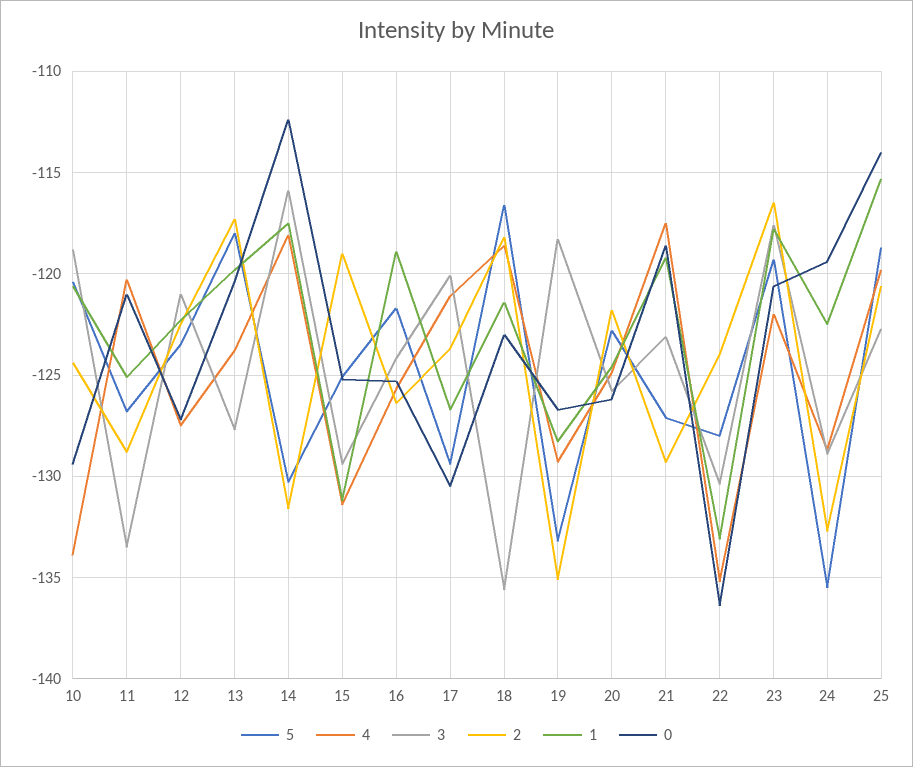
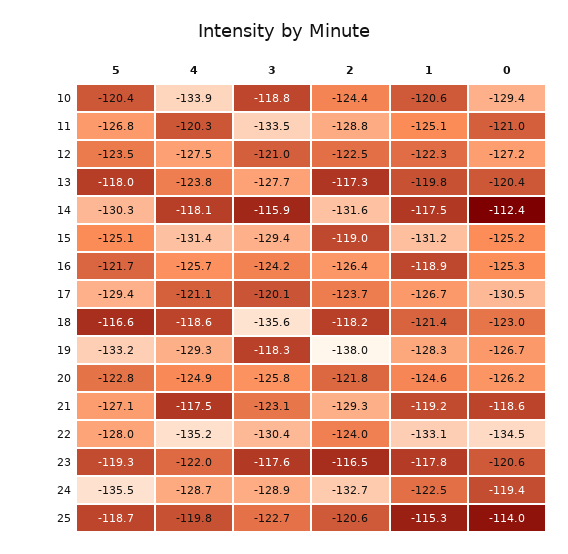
2, 19: -135 -> -138
0, 22: -136.5 -> -134.5

